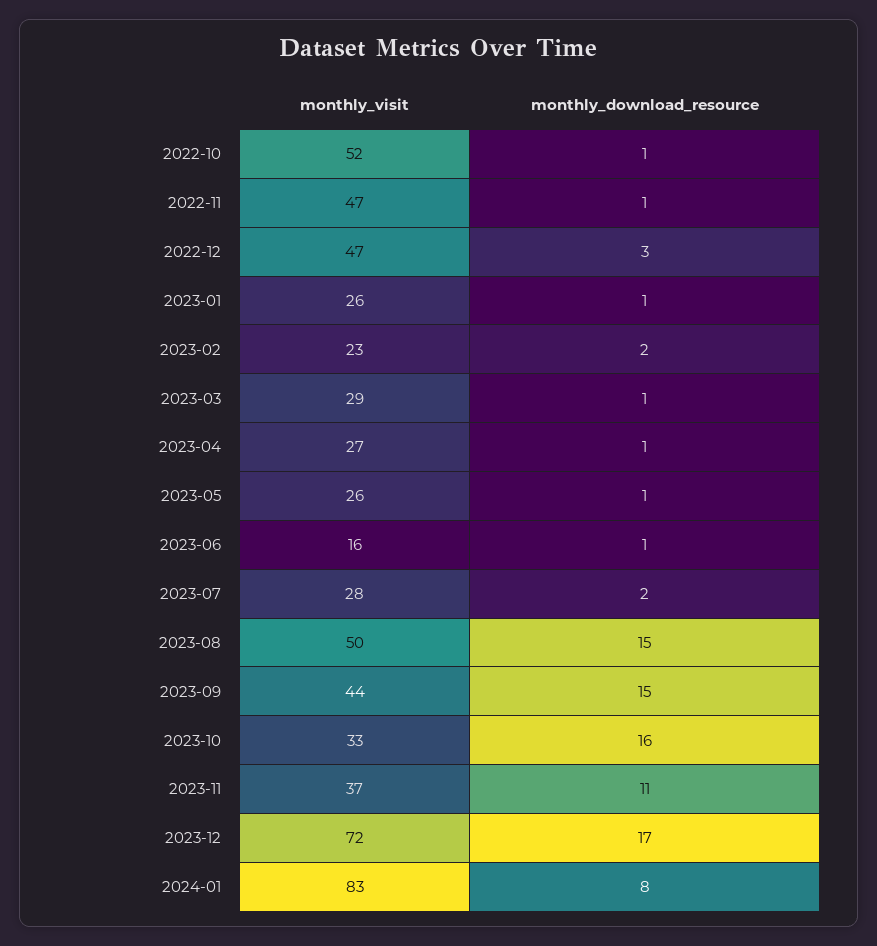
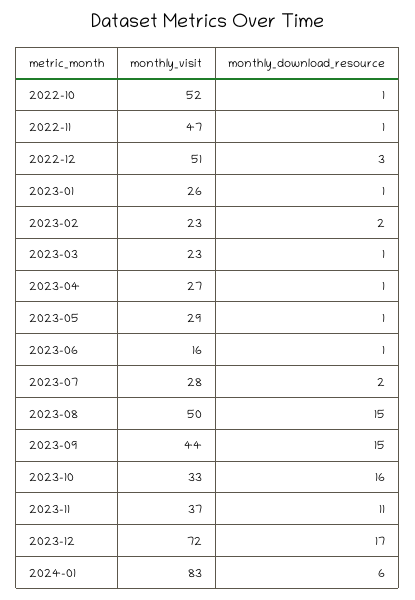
monthly_visit, 2022-12: 47 -> 51
monthly_visit, 2023-03: 29 -> 23
monthly_visit, 2023-05: 26 -> 29
monthly_download_resource, 2024-01: 8 -> 6

